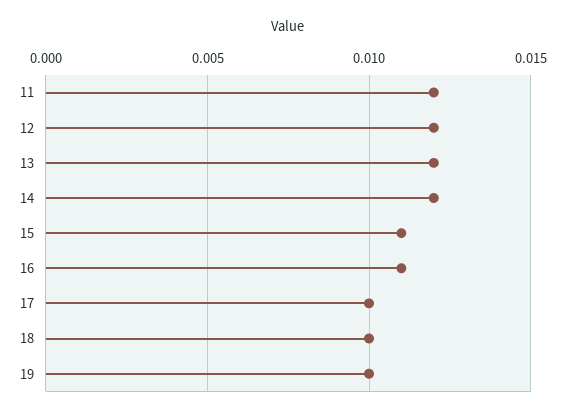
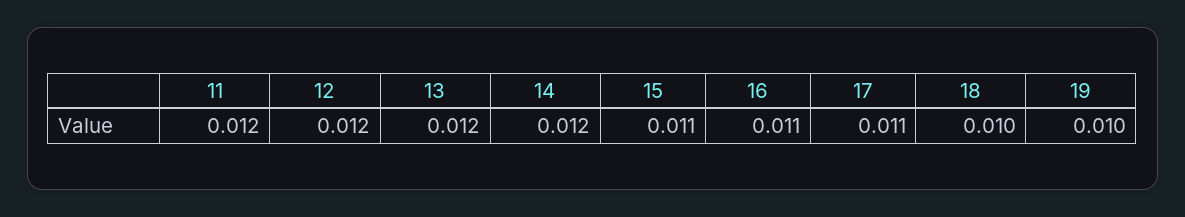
17: 0.01 -> 0.011

